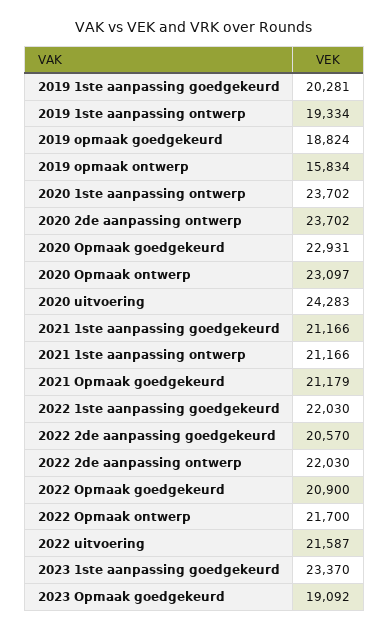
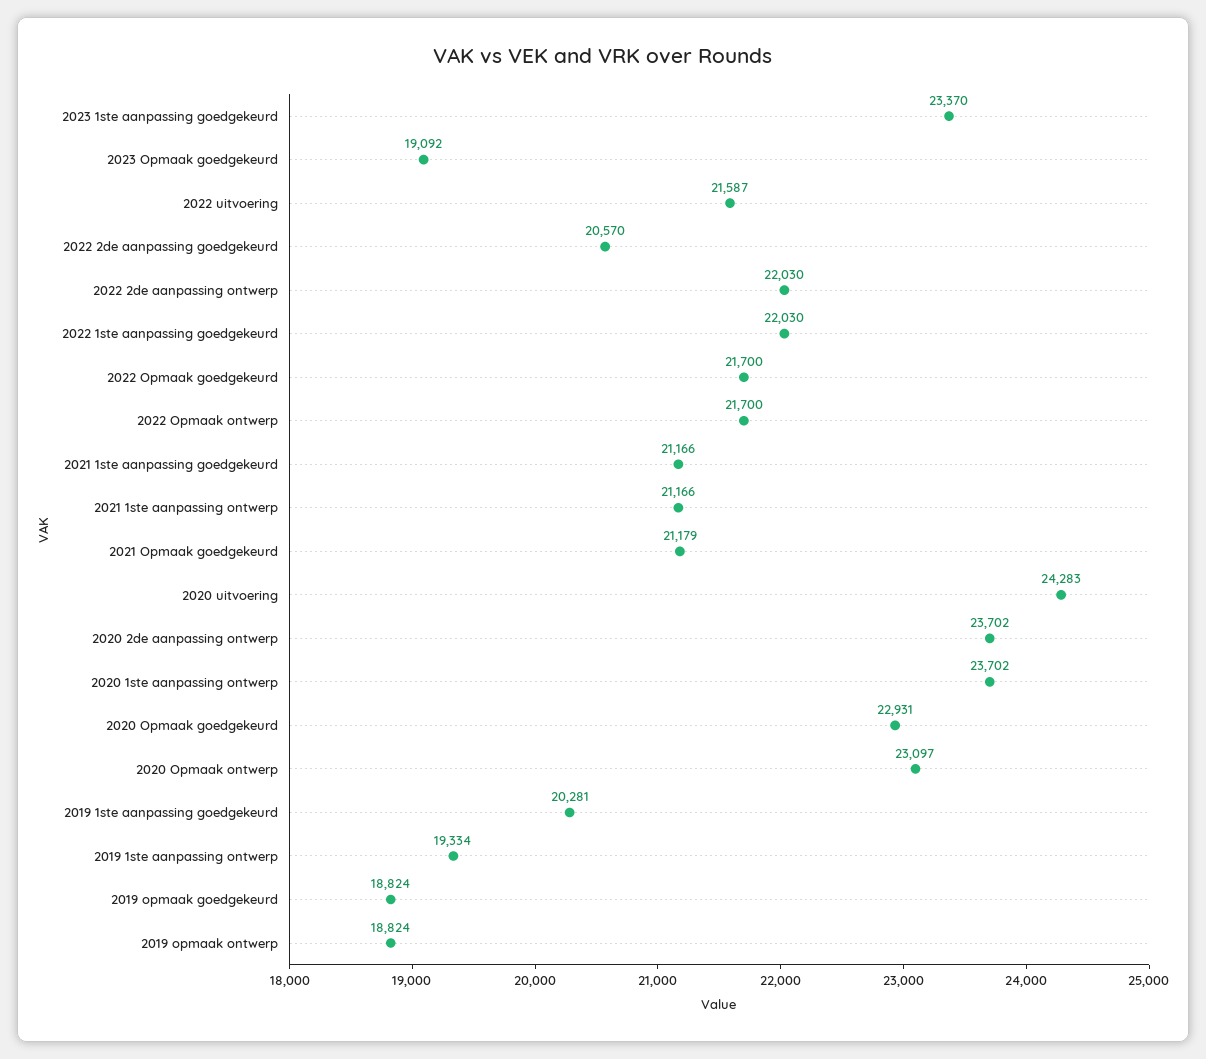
2019 opmaak ontwerp: 15834 -> 18824
2022 Opmaak goedgekeurd: 20900 -> 21700

